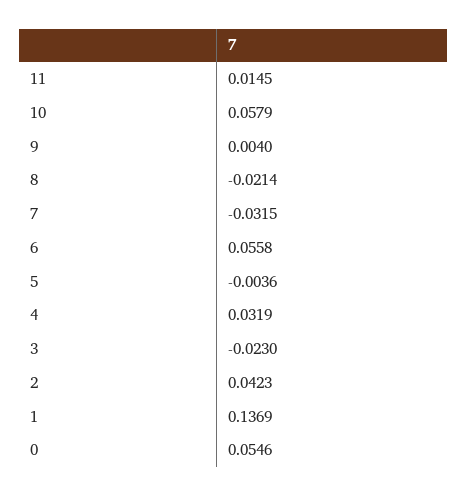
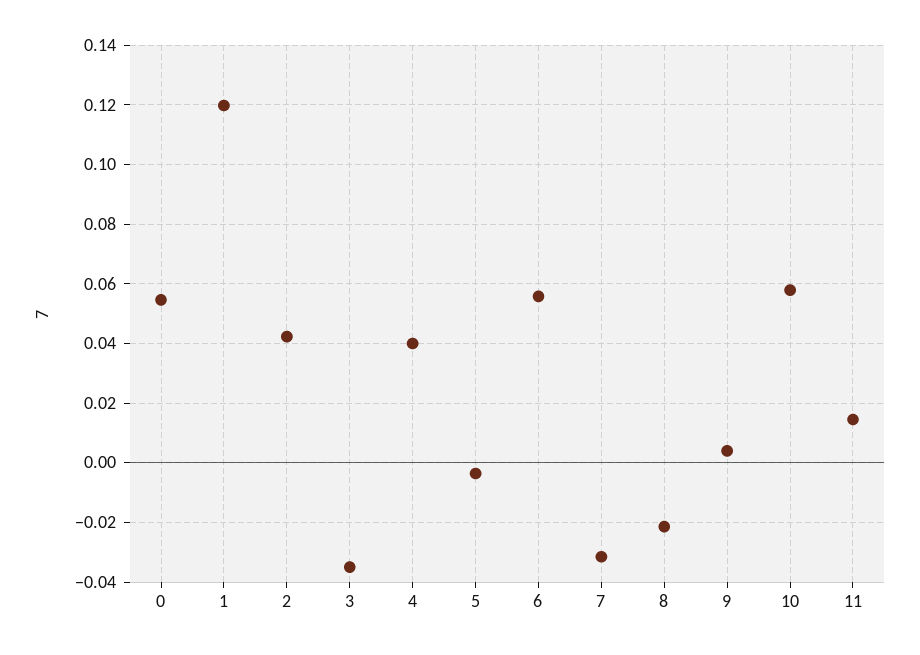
4: 0.0319 -> 0.04
3: -0.023 -> -0.035
1: 0.1369 -> 0.12

